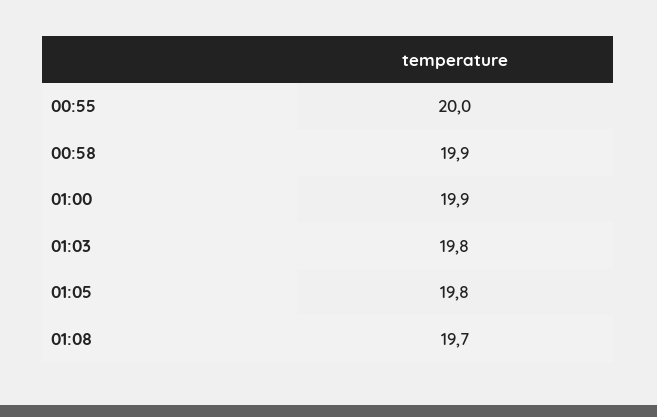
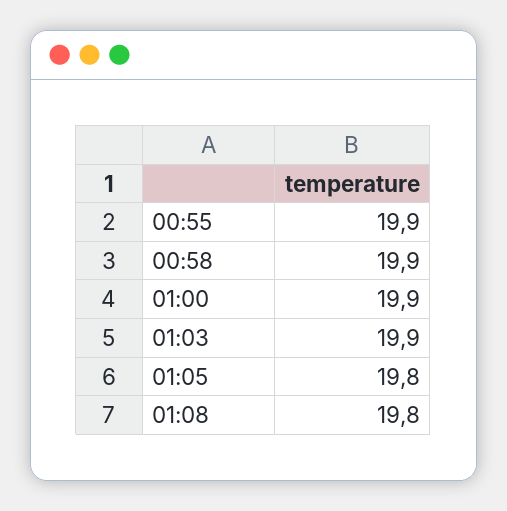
00:55: 20 -> 19.9
01:03: 19.8 -> 19.9
01:08: 19.7 -> 19.8

